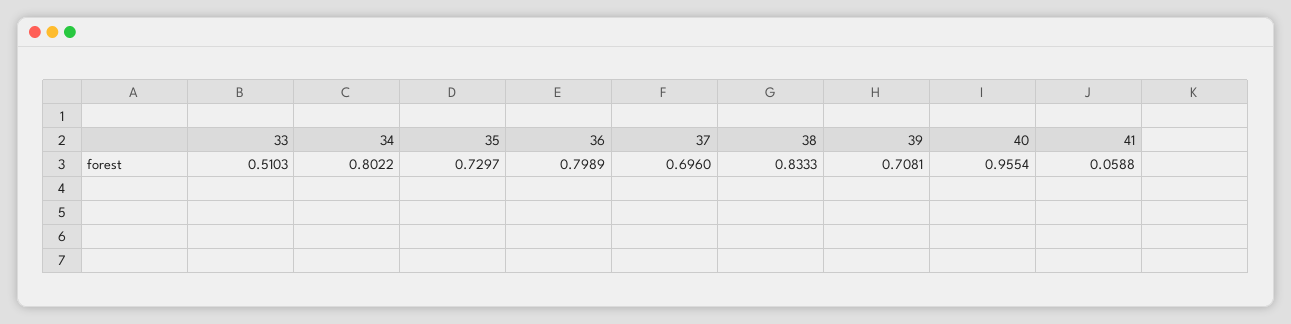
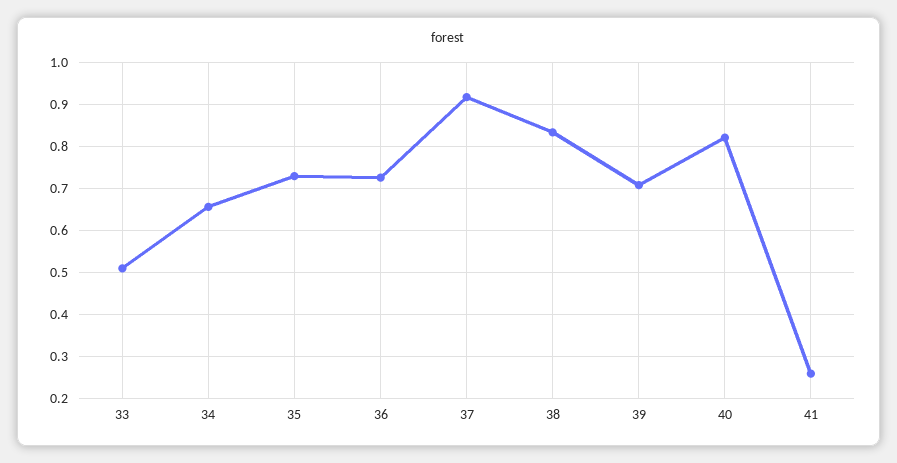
34: 0.8022 -> 0.66
36: 0.7989 -> 0.72
37: 0.696 -> 0.92
40: 0.9554 -> 0.82
41: 0.0588 -> 0.26

